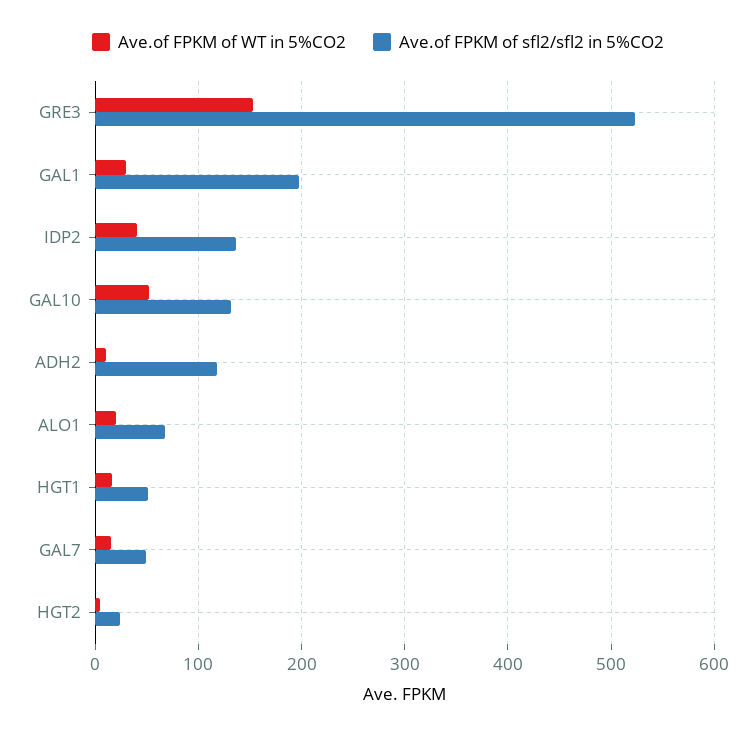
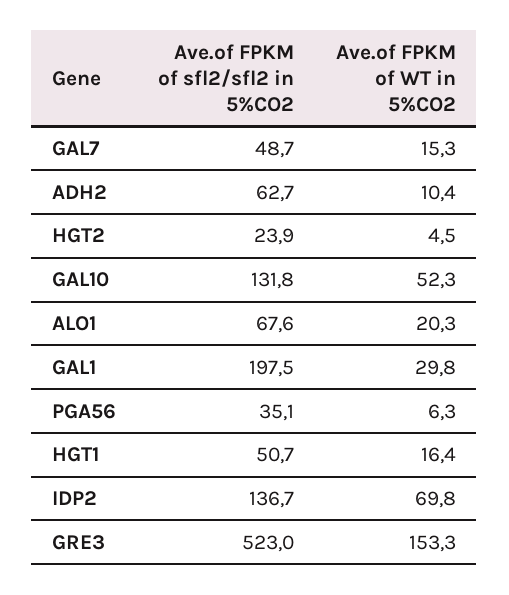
Ave.of FPKM of WT in 5%CO2, IDP2: 40 -> 69.8
Ave.of FPKM of sfl2/sfl2 in 5%CO2, ADH2: 120 -> 62.7
Ave.of FPKM of sfl2/sfl2 in 5%CO2, PGA56: none -> 35.1
Ave.of FPKM of WT in 5%CO2, PGA56: none -> 6.3

